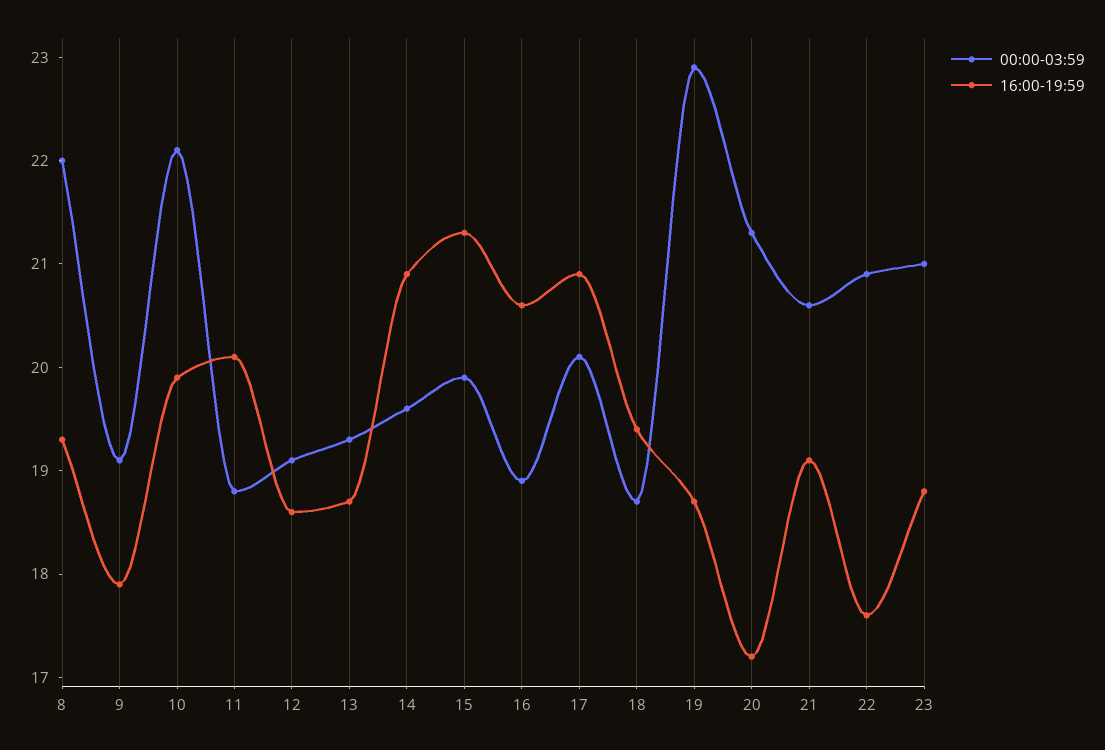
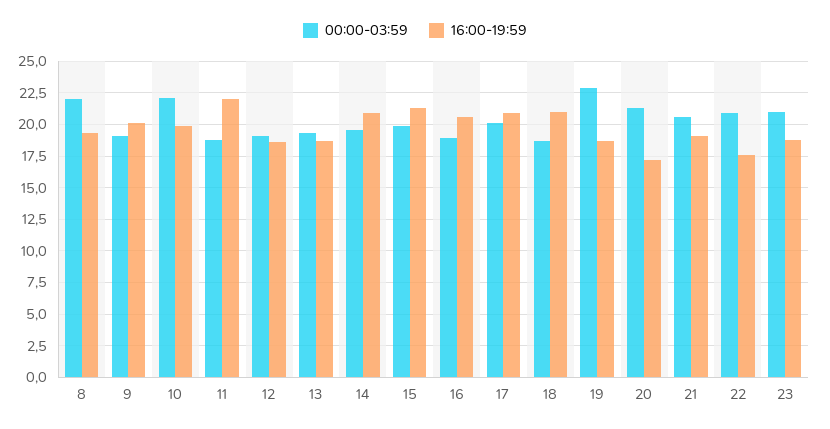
16:00-19:59, 9: 17.9 -> 20
16:00-19:59, 11: 20.1 -> 22
16:00-19:59, 18: 19.4 -> 21

